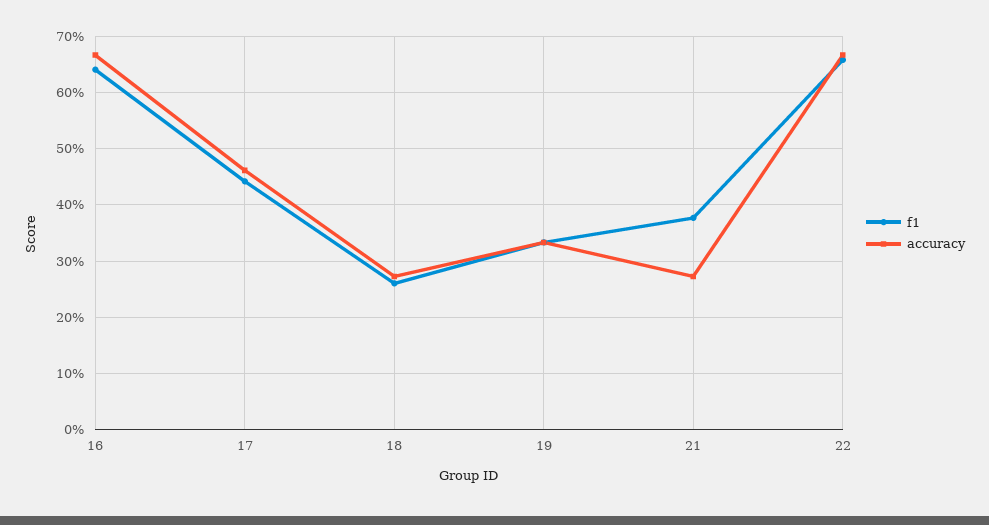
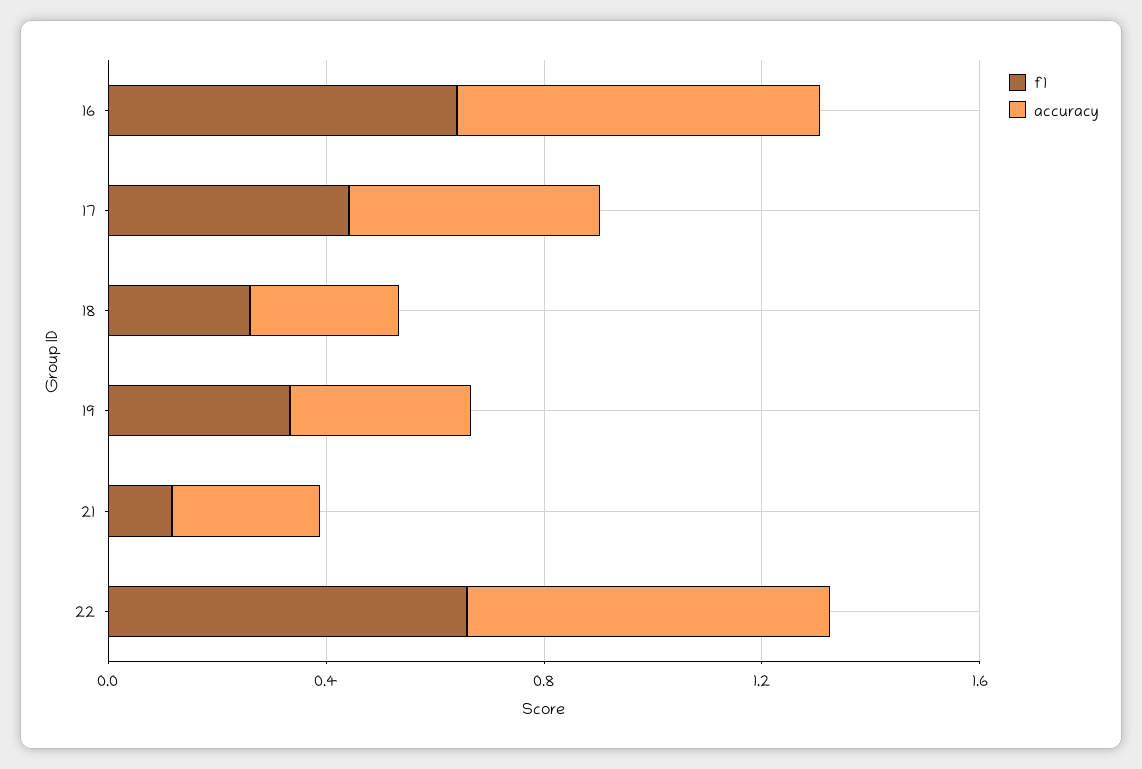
f1, 21: 0.38 -> 0.1

